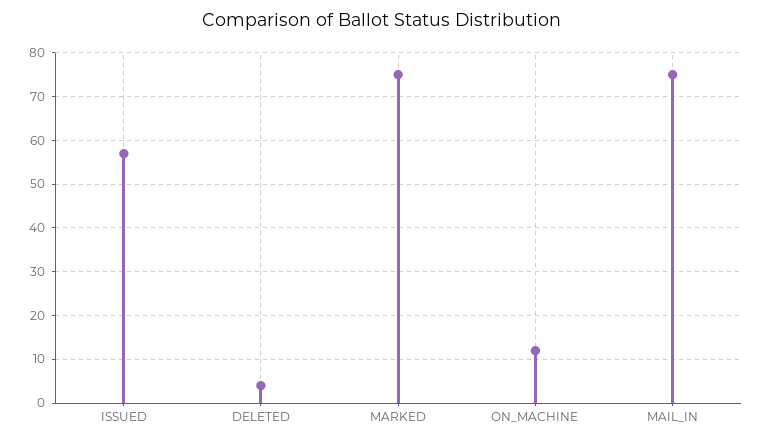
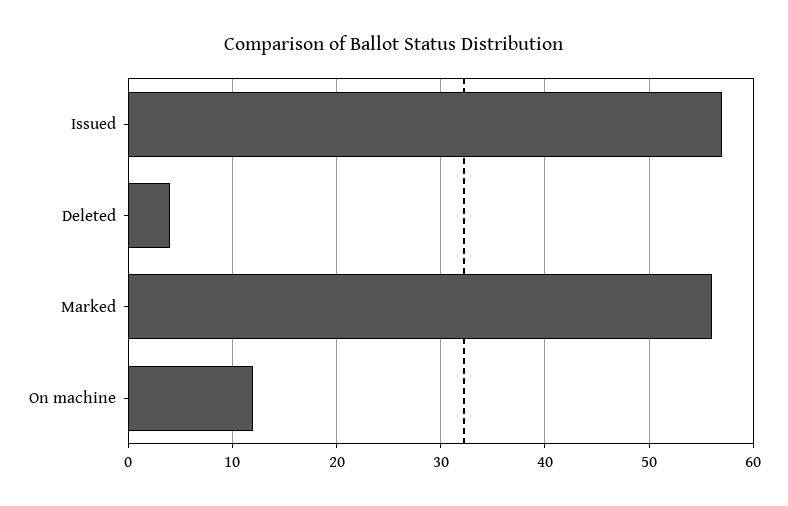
MARKED: 75 -> 56
MAIL_IN: 75 -> none

